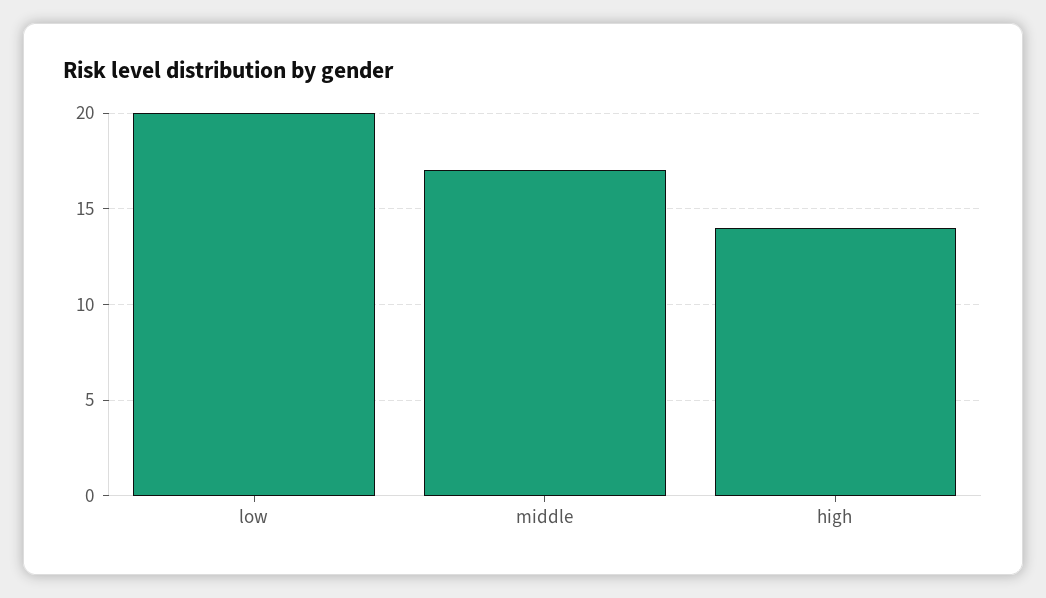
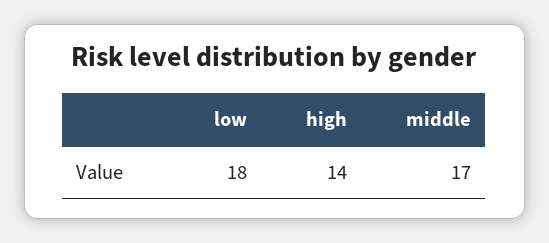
low: 20 -> 18

